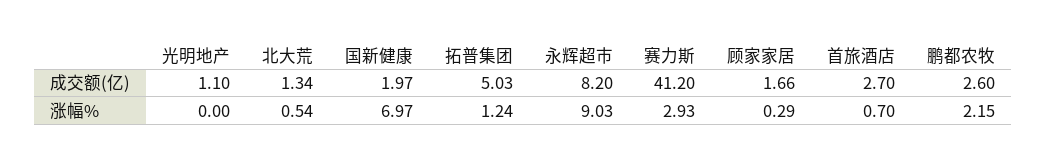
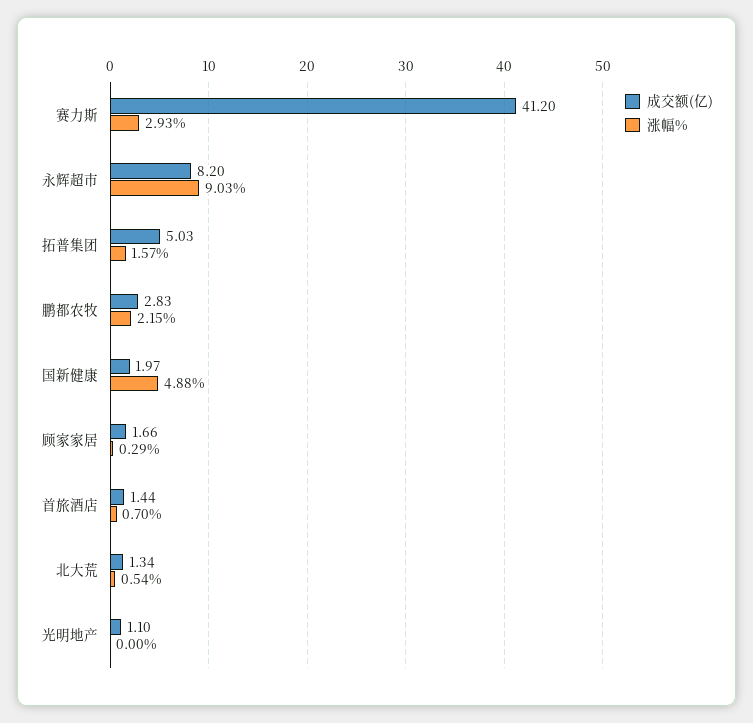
成交额(亿), 首旅酒店: 2.7 -> 1.44
成交额(亿), 鹏都农牧: 2.6 -> 2.83
涨幅%, 国新健康: 6.97 -> 4.88
涨幅%, 拓普集团: 1.24 -> 1.57

